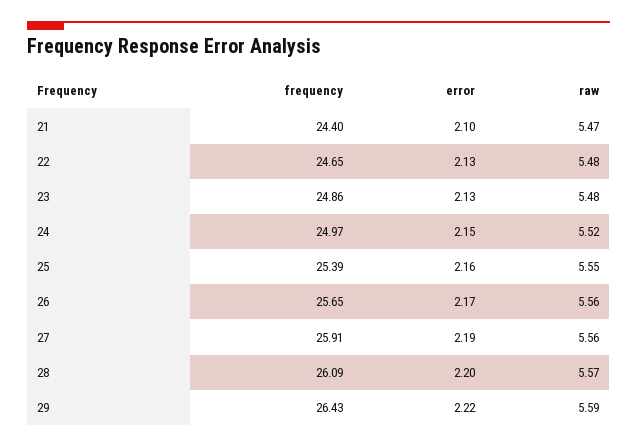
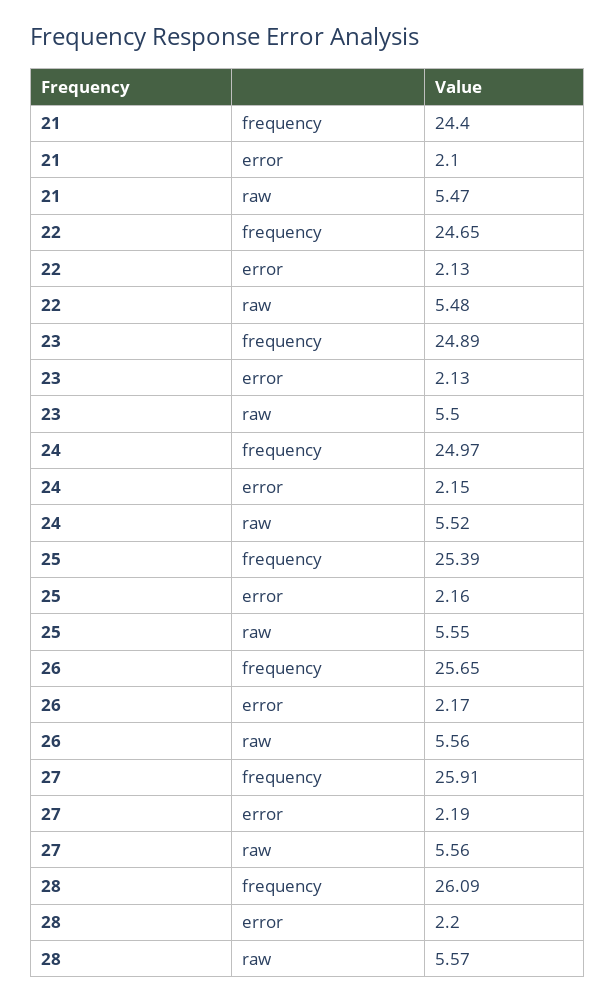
frequency, 23: 24.86 -> 24.89
raw, 23: 5.48 -> 5.5
frequency, 29: 26.43 -> none
error, 29: 2.22 -> none
raw, 29: 5.59 -> none

